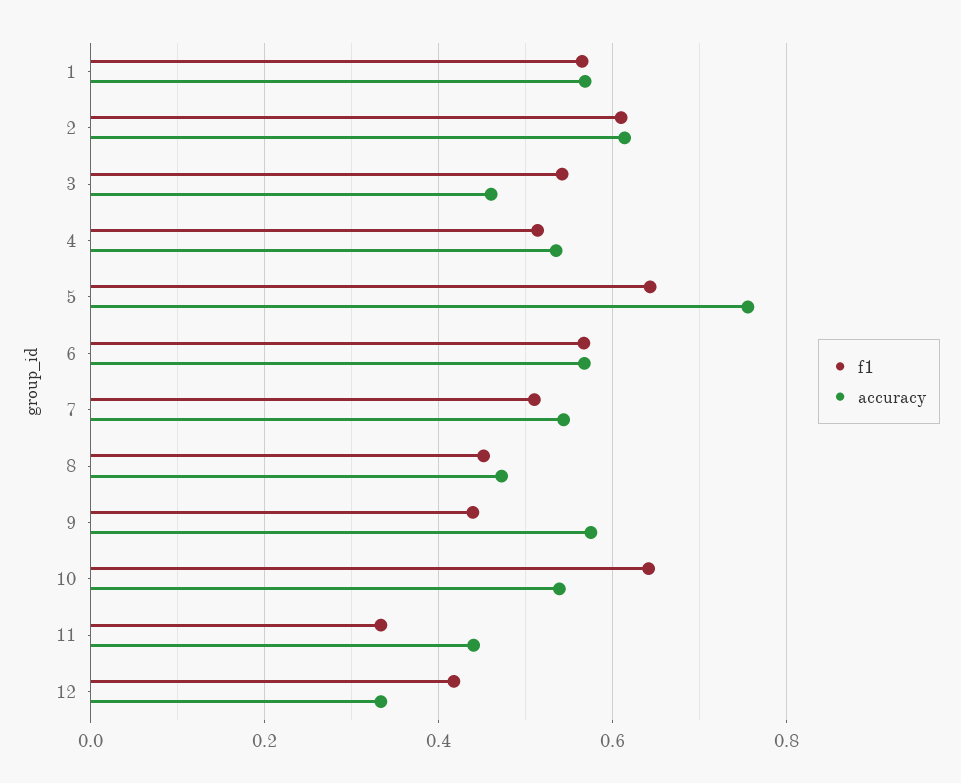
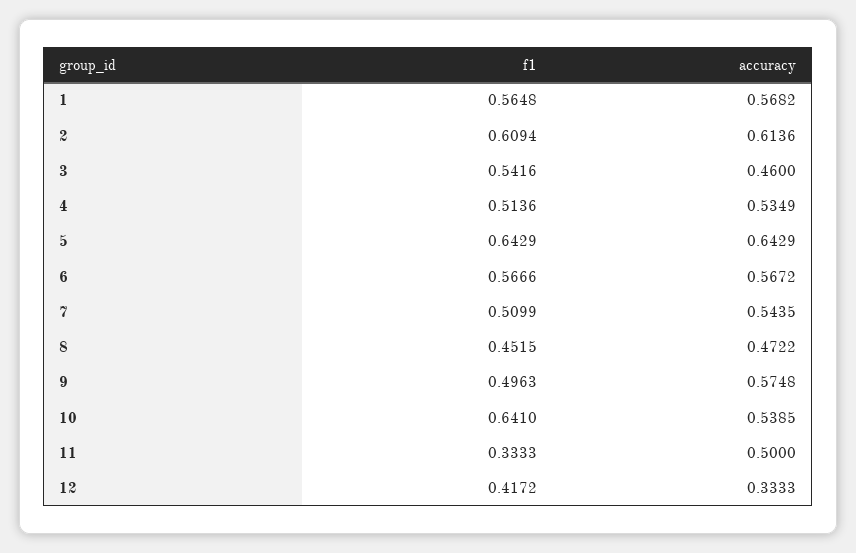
accuracy, 5: 0.76 -> 0.6429
f1, 9: 0.44 -> 0.4963
accuracy, 11: 0.44 -> 0.5

